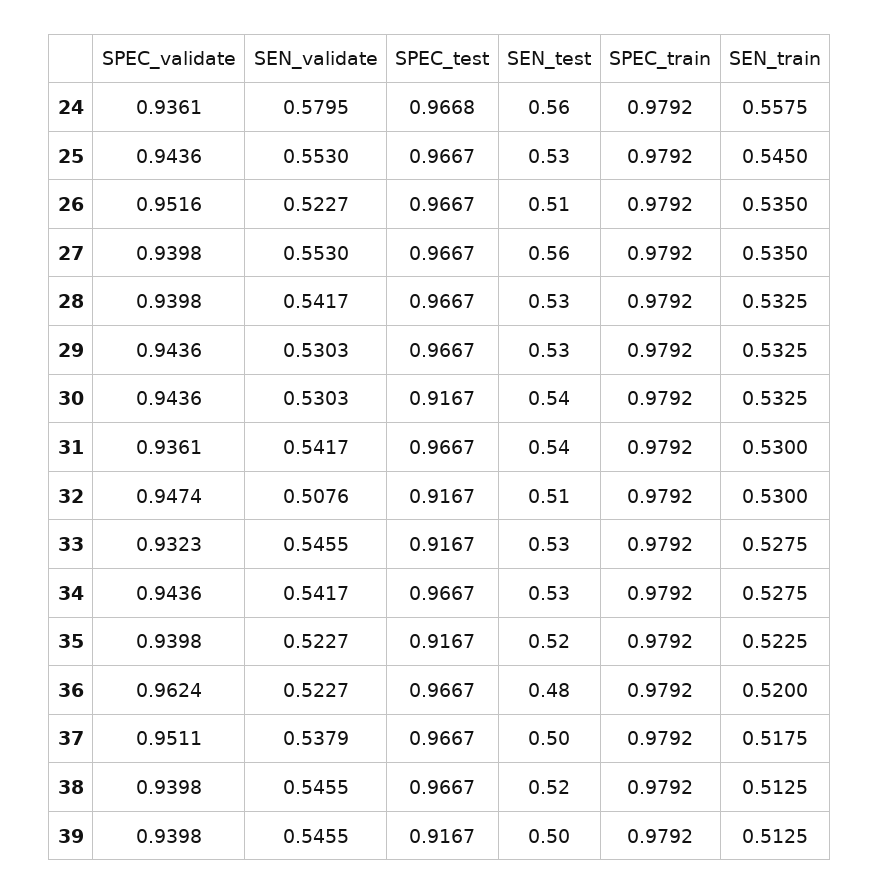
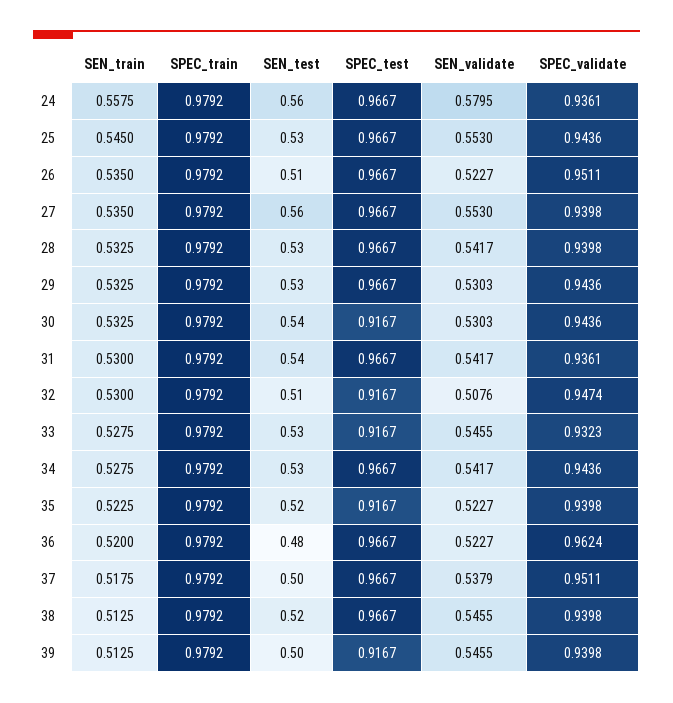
SPEC_test, 24: 0.9668 -> 0.9667
SPEC_validate, 26: 0.9516 -> 0.9511

